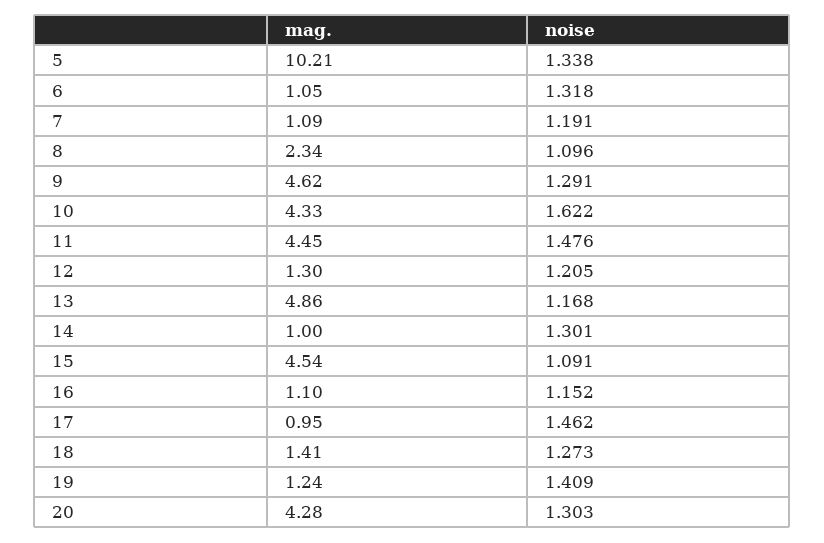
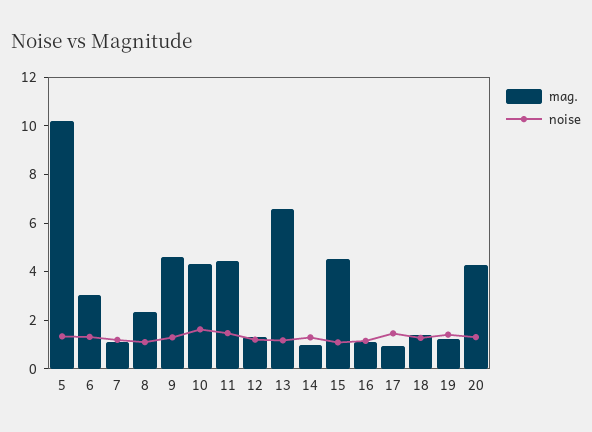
mag., 6: 1.05 -> 3
mag., 13: 4.86 -> 6.5

